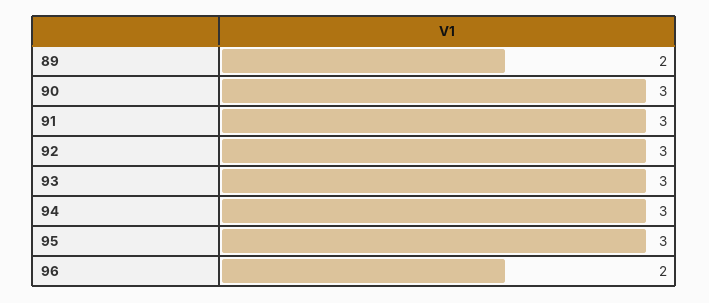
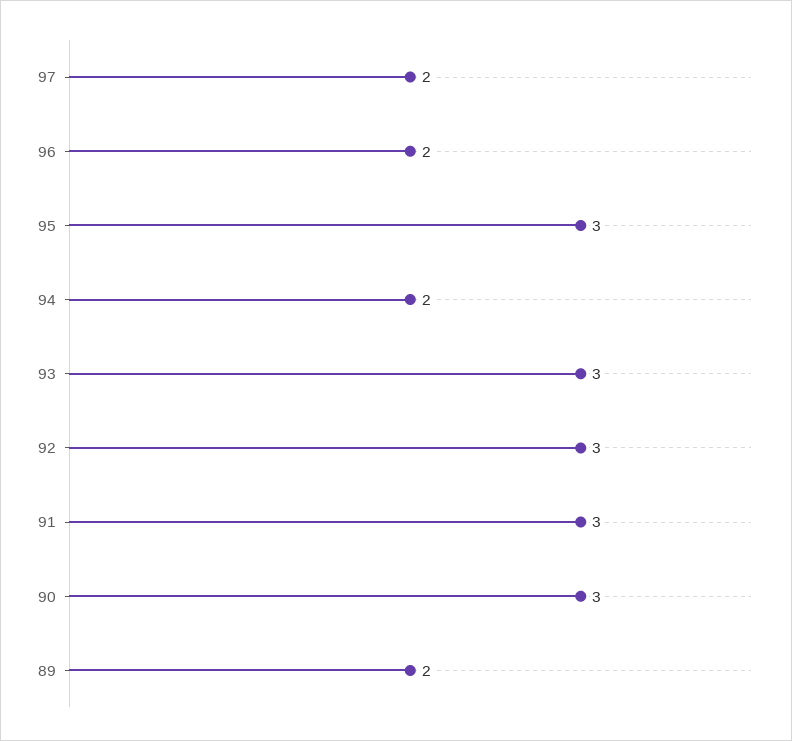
94: 3 -> 2
97: none -> 2

